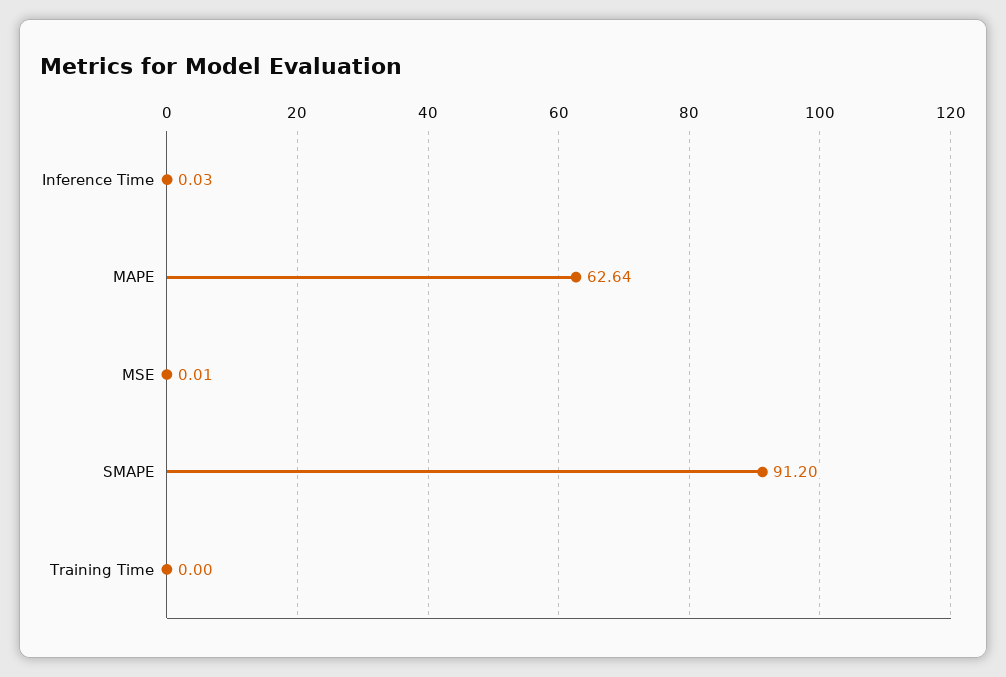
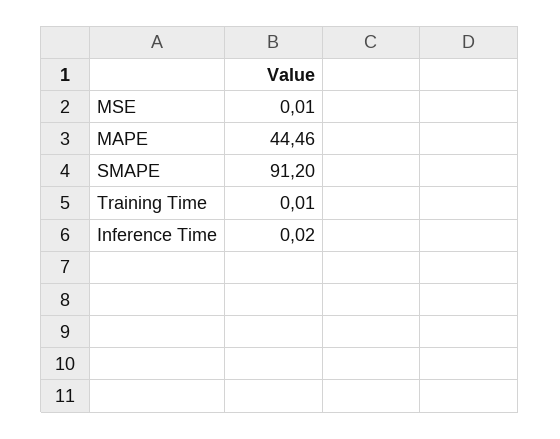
Inference Time: 0.03 -> 0.02
MAPE: 62.64 -> 44.46
Training Time: 0 -> 0.01

